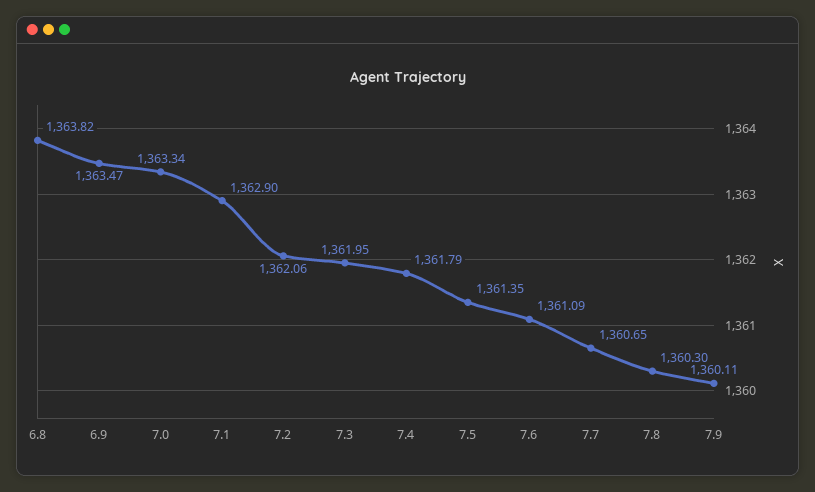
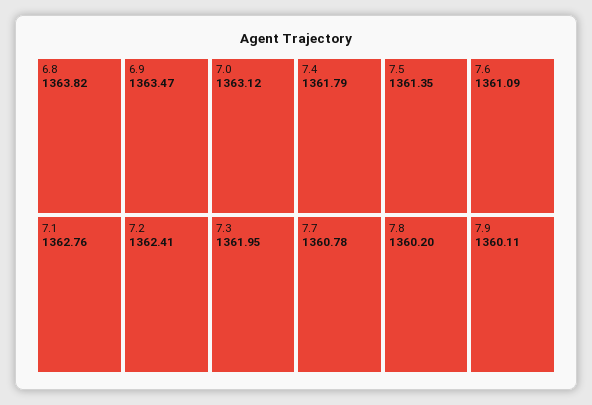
7.0: 1363.34 -> 1363.12
7.1: 1362.9 -> 1362.76
7.2: 1362.06 -> 1362.41
7.7: 1360.65 -> 1360.78
7.8: 1360.3 -> 1360.2

